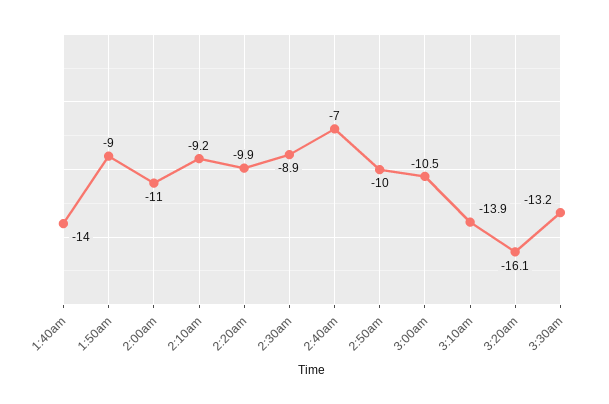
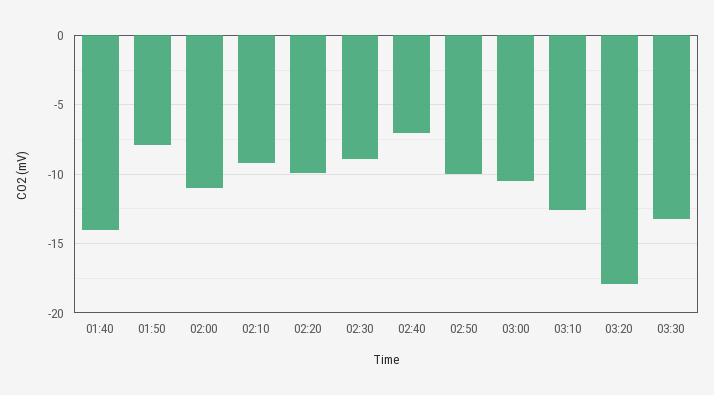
1:50am: -9 -> -8
3:10am: -13.9 -> -12.5
3:20am: -16.1 -> -18

